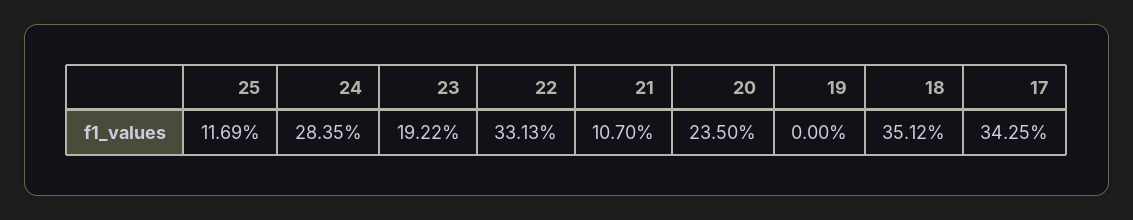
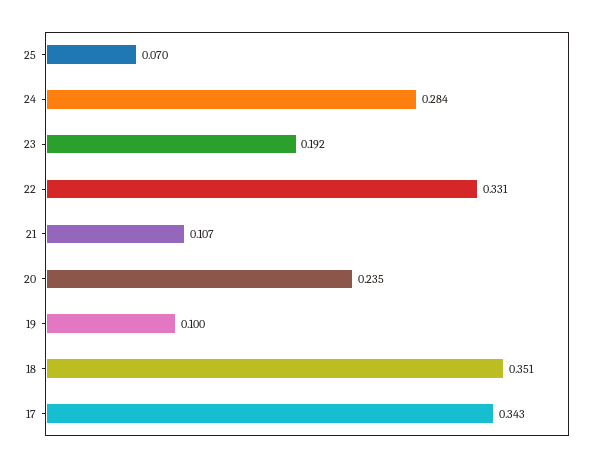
25: 0.1169 -> 0.07
19: 0 -> 0.1

